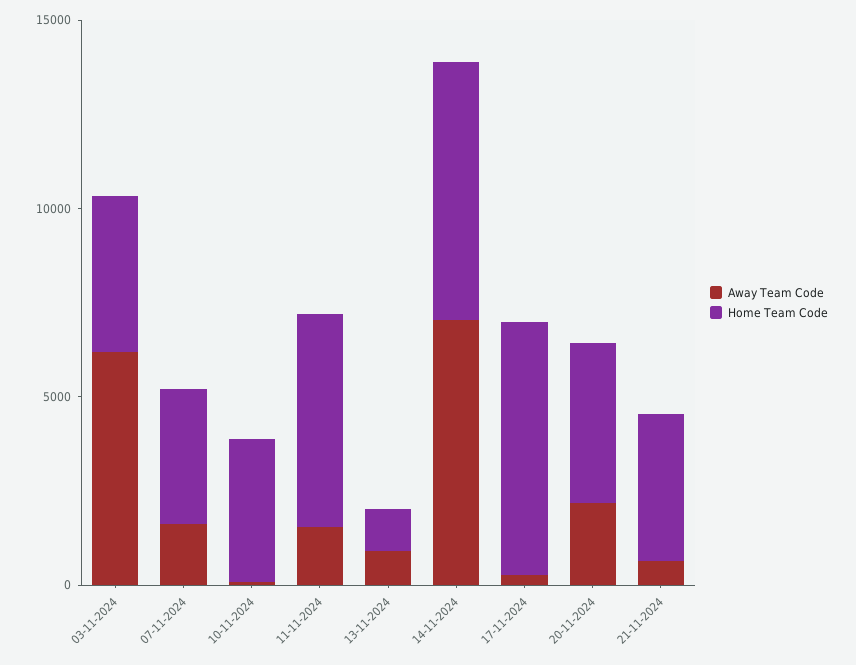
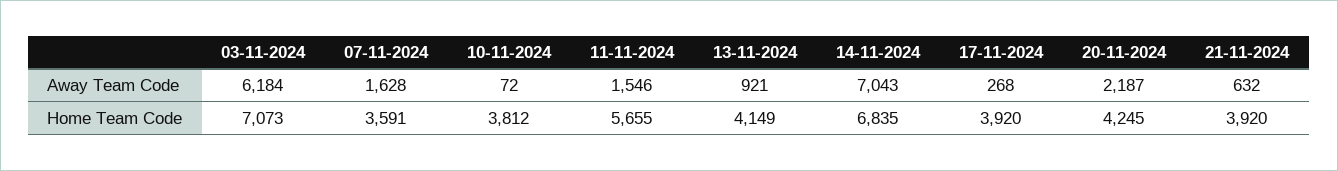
Home Team Code, 03-11-2024: 4000 -> 7073
Home Team Code, 13-11-2024: 1000 -> 4149
Home Team Code, 17-11-2024: 7000 -> 3920

